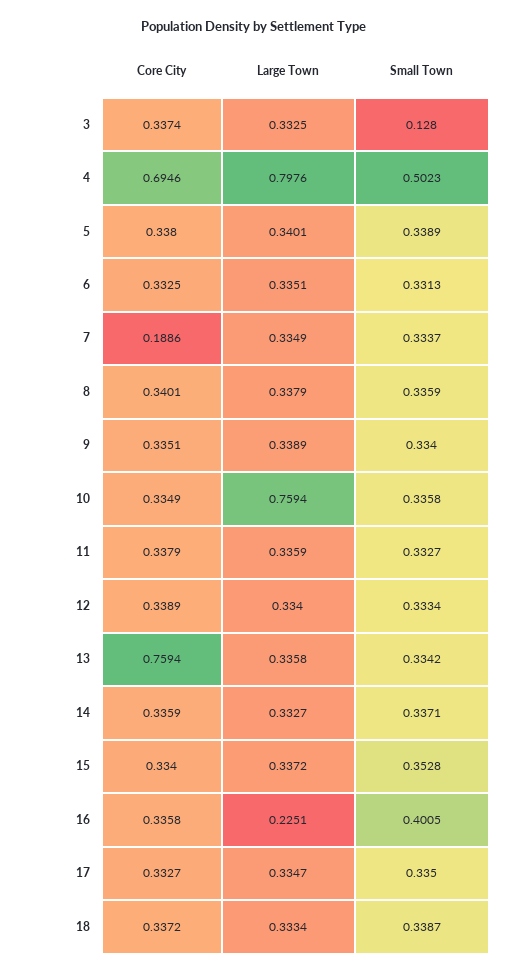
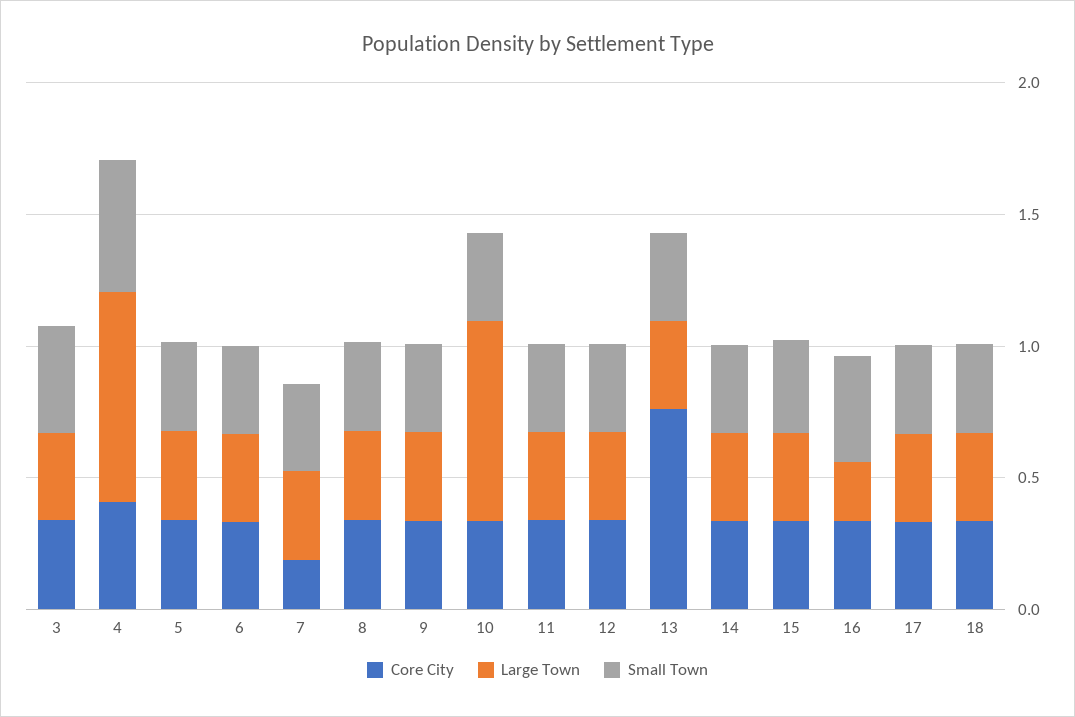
Small Town, 3: 0.128 -> 0.4
Core City, 4: 0.6946 -> 0.4

